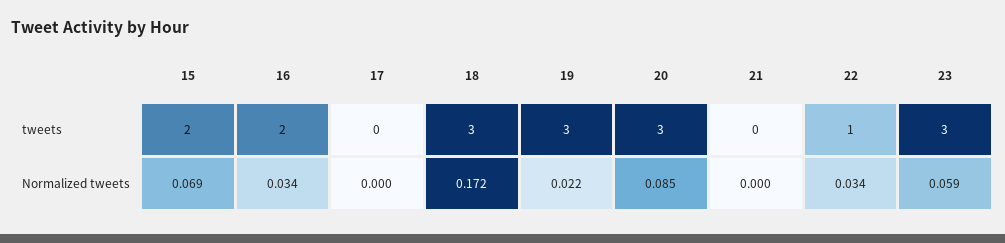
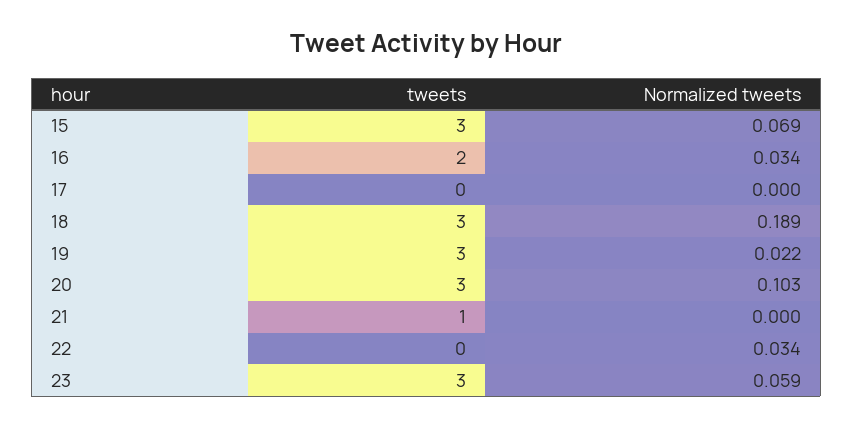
15, tweets: 2 -> 3
21, tweets: 0 -> 1
22, tweets: 1 -> 0
18, Normalized tweets: 0.172 -> 0.189
20, Normalized tweets: 0.085 -> 0.103

